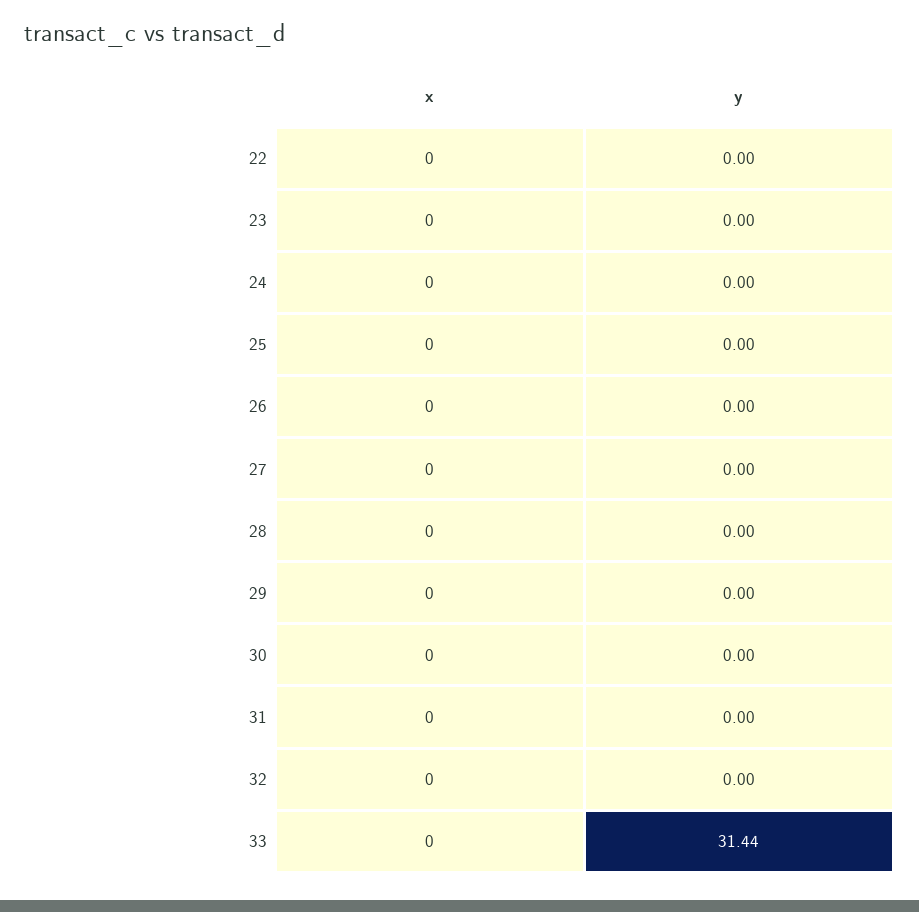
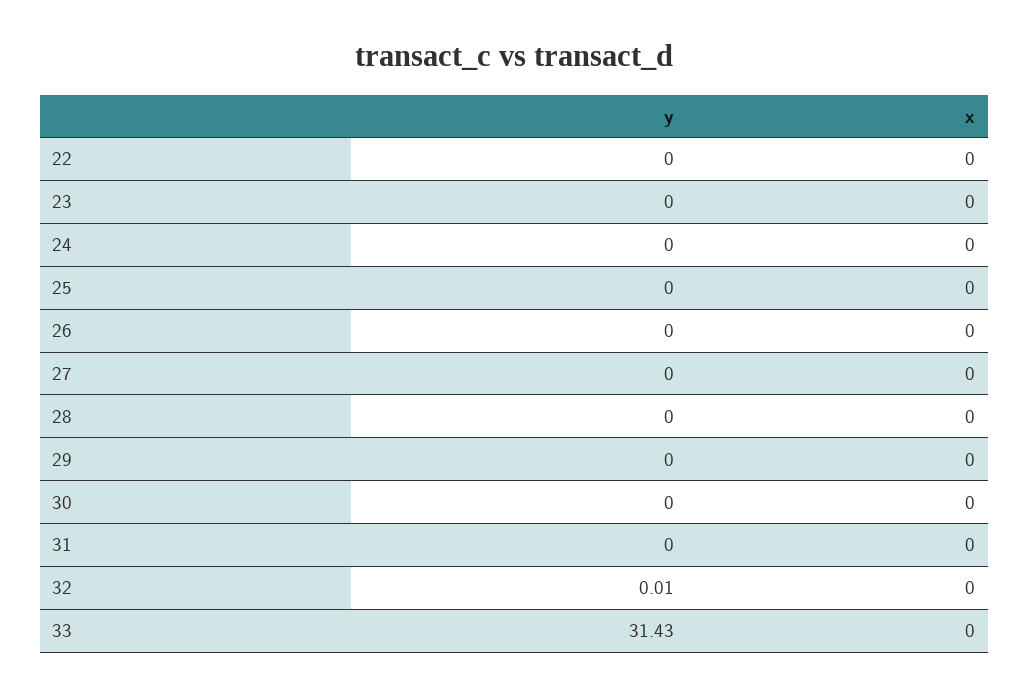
y, 32: 0 -> 0.01
y, 33: 31.44 -> 31.43

